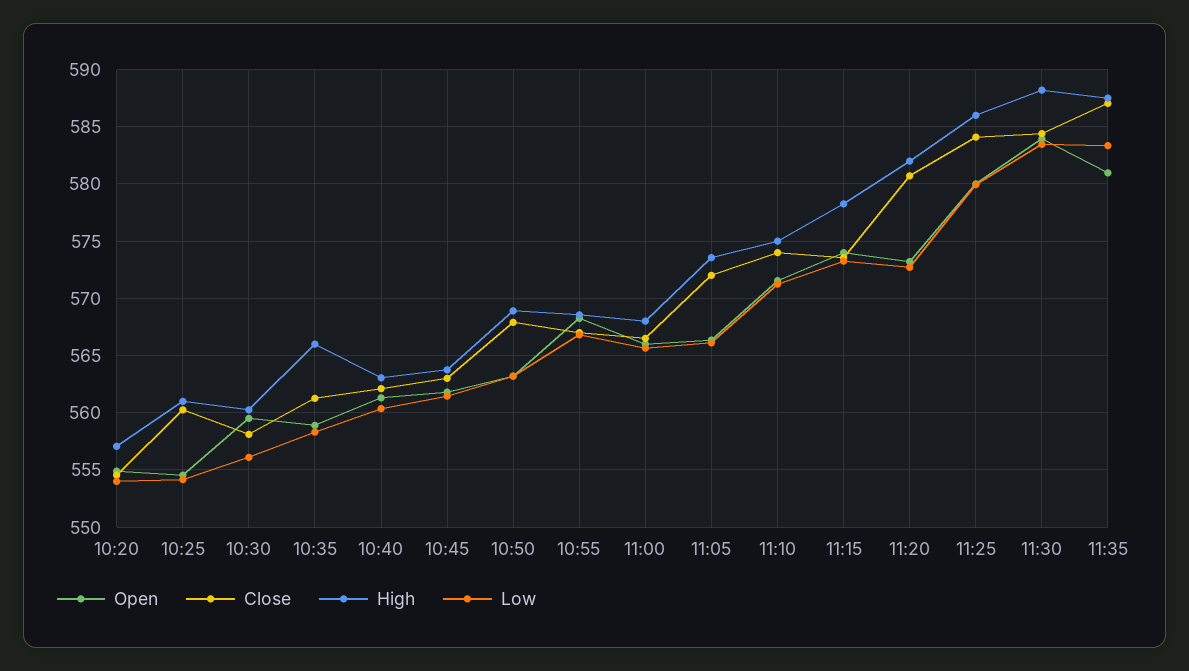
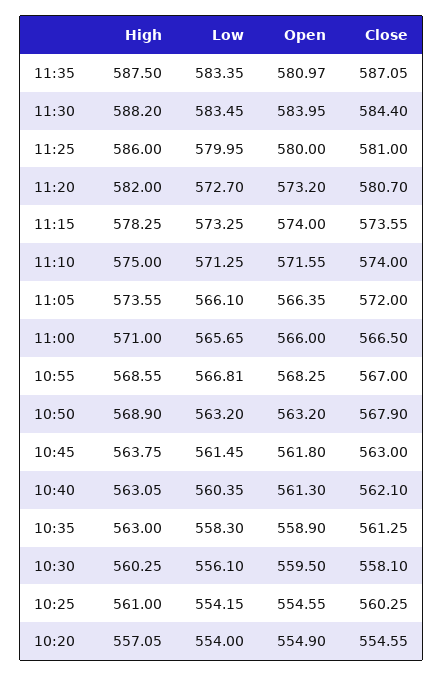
High, 10:35: 566 -> 563
High, 11:00: 568 -> 571
Close, 11:25: 584 -> 581

